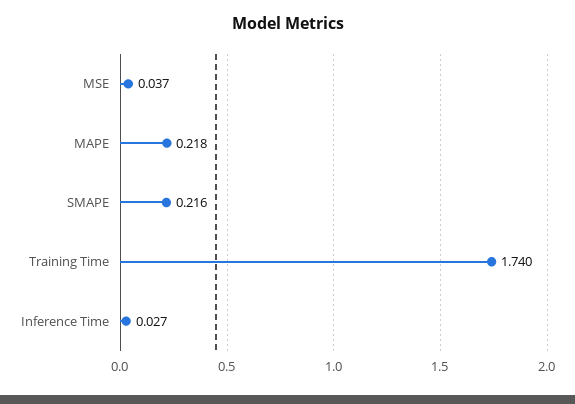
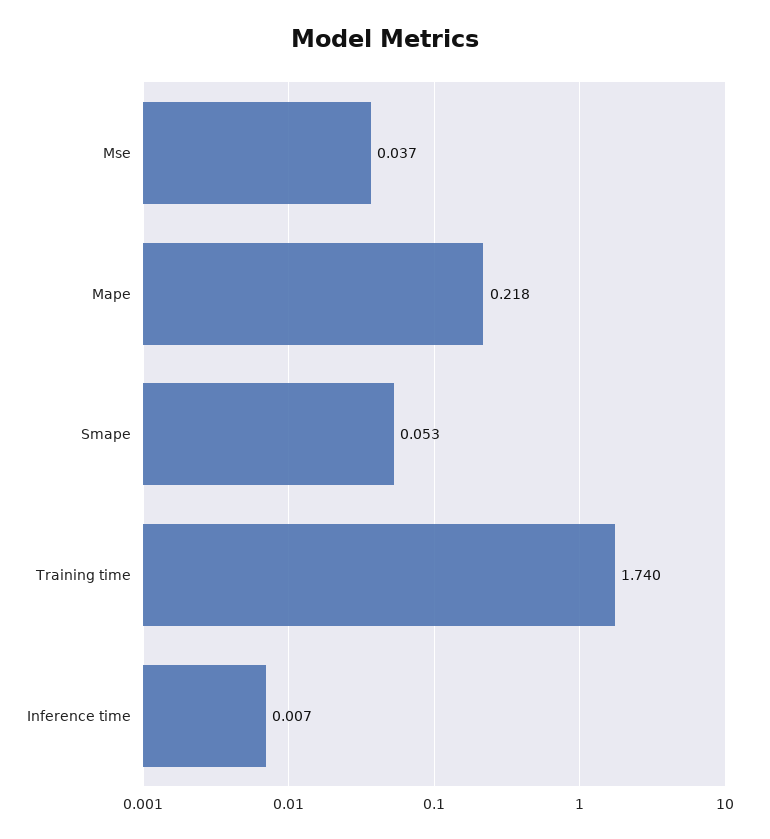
SMAPE: 0.216 -> 0.053
Inference Time: 0.027 -> 0.007

